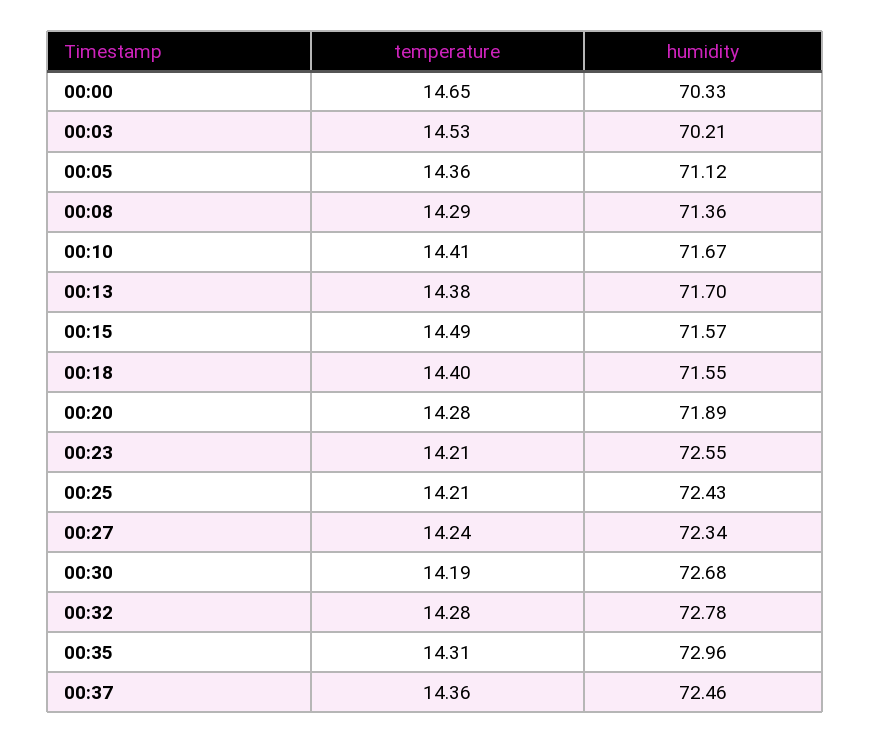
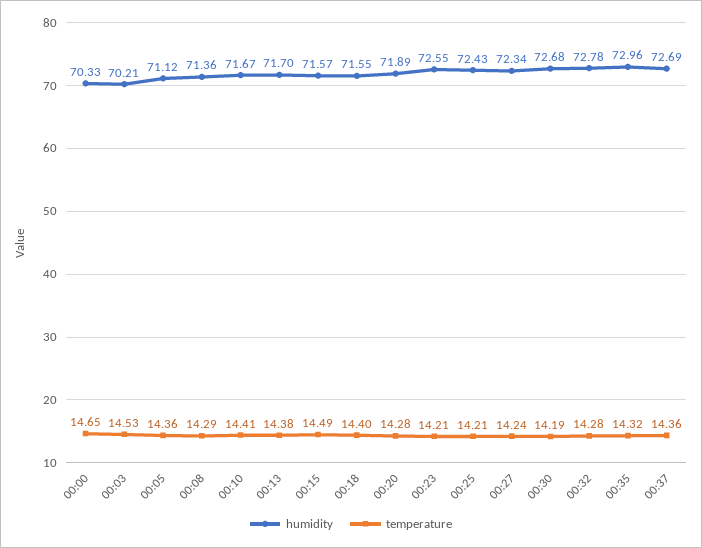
temperature, 00:35: 14.31 -> 14.32
humidity, 00:37: 72.46 -> 72.69

